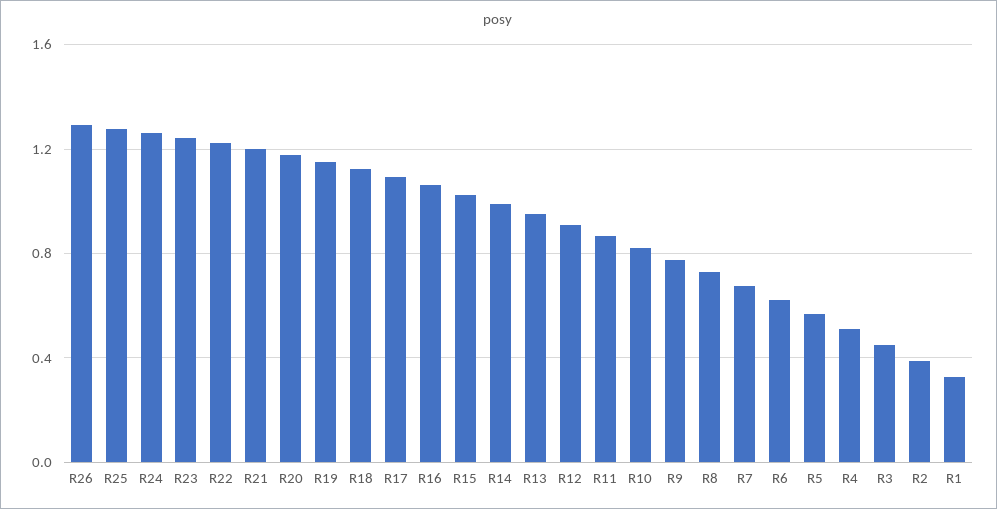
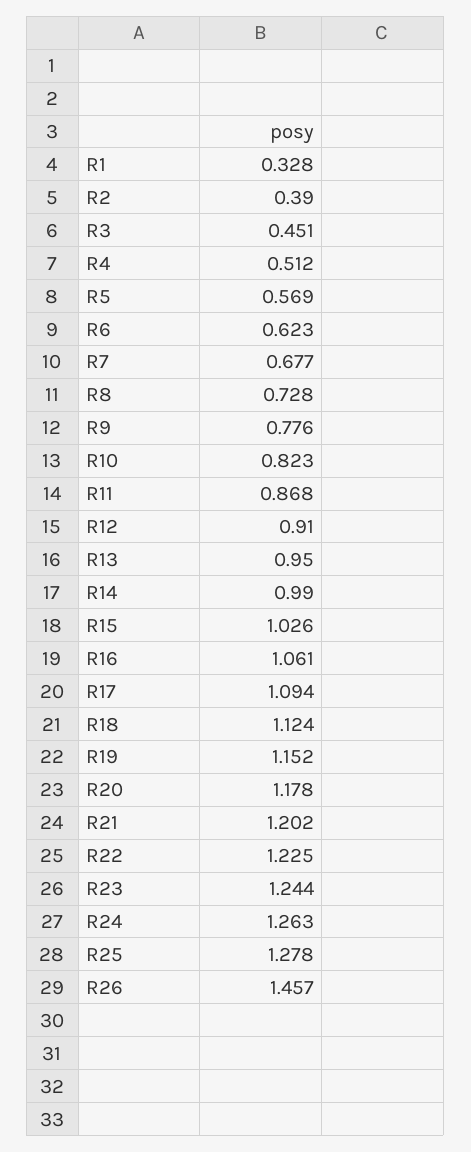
R26: 1.3 -> 1.457

